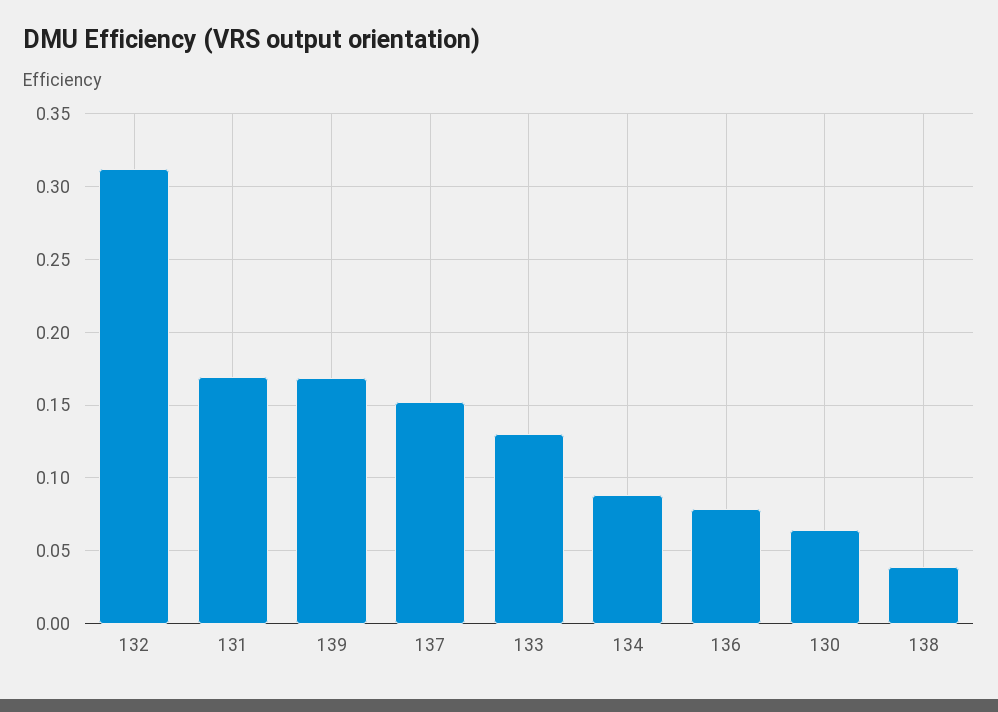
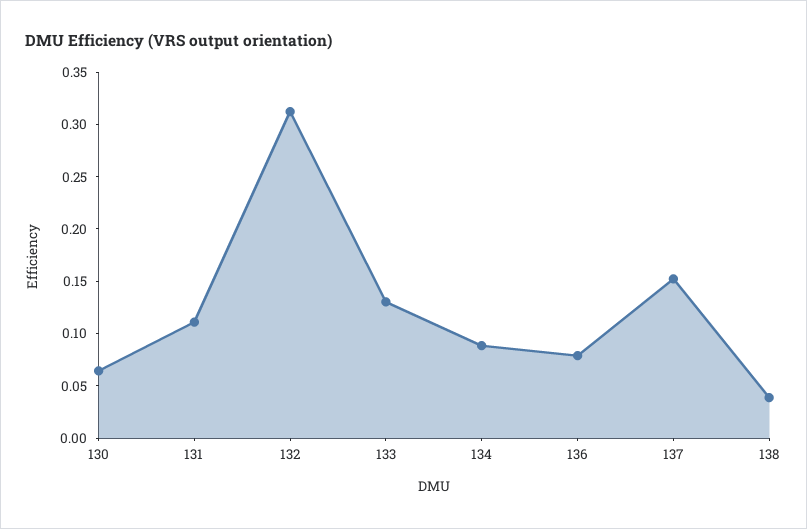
131: 0.17 -> 0.11
139: 0.17 -> none

